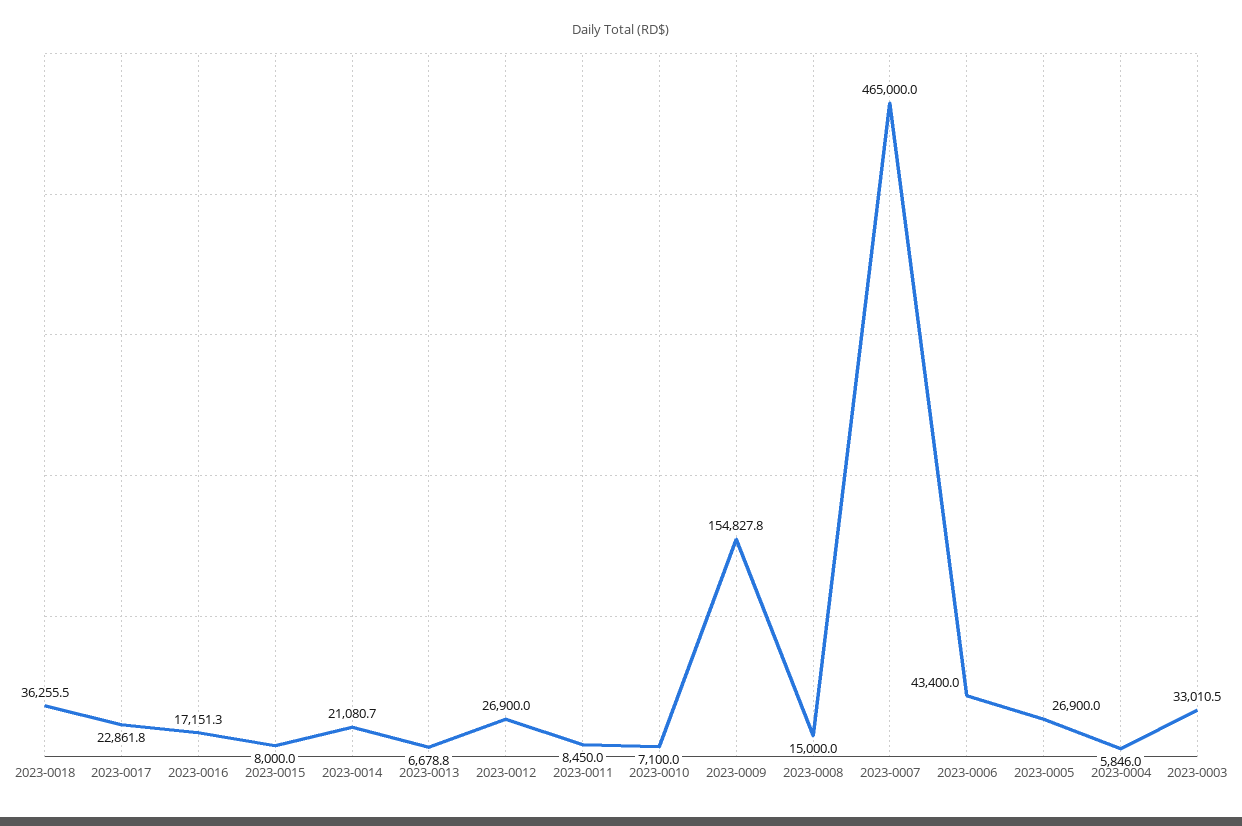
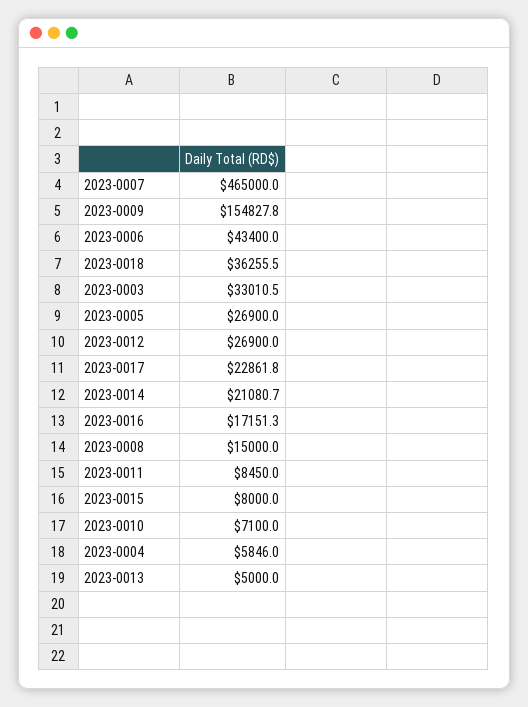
2023-0013: 6678.8 -> 5000

